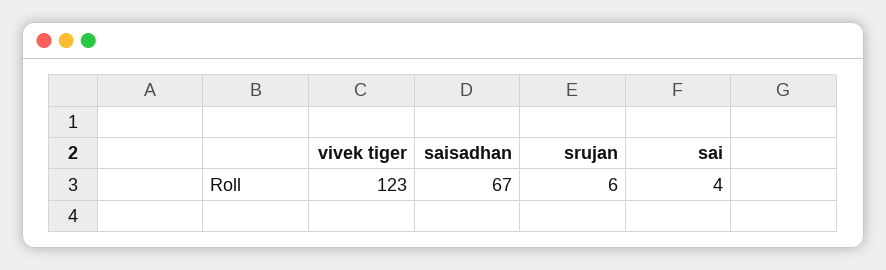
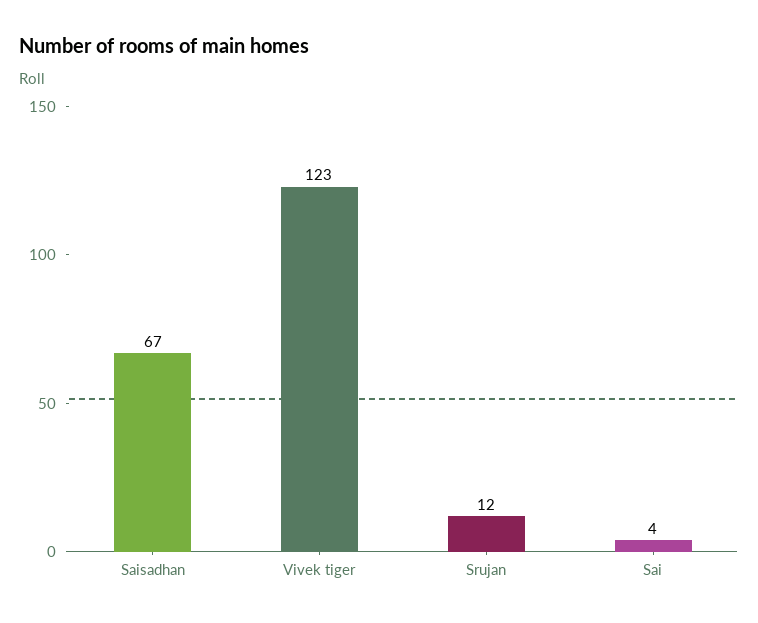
srujan: 6 -> 12

